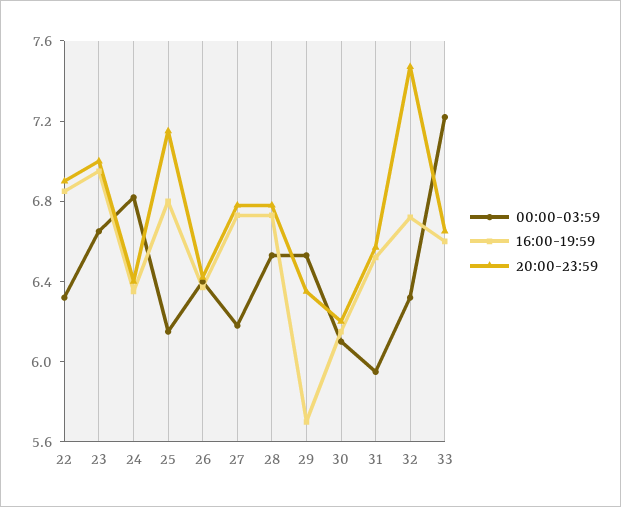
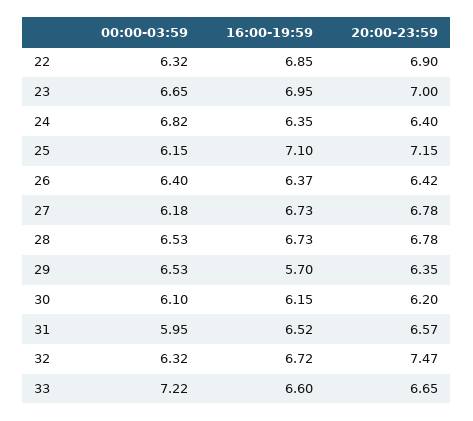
16:00-19:59, 25: 6.8 -> 7.1

